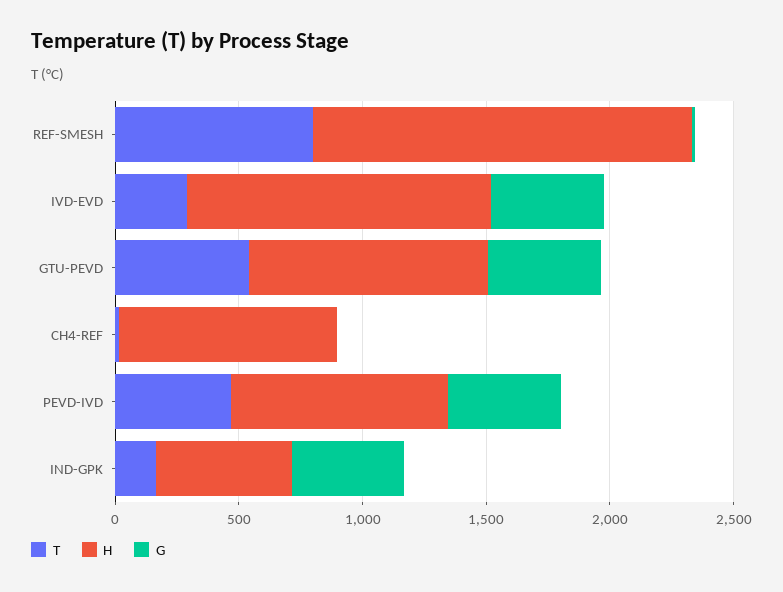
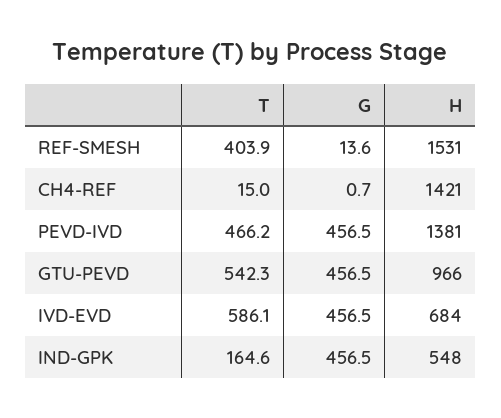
T, REF-SMESH: 800 -> 403.9
T, IVD-EVD: 300 -> 586.1
H, IVD-EVD: 1200 -> 684
H, CH4-REF: 900 -> 1421
H, PEVD-IVD: 900 -> 1381

